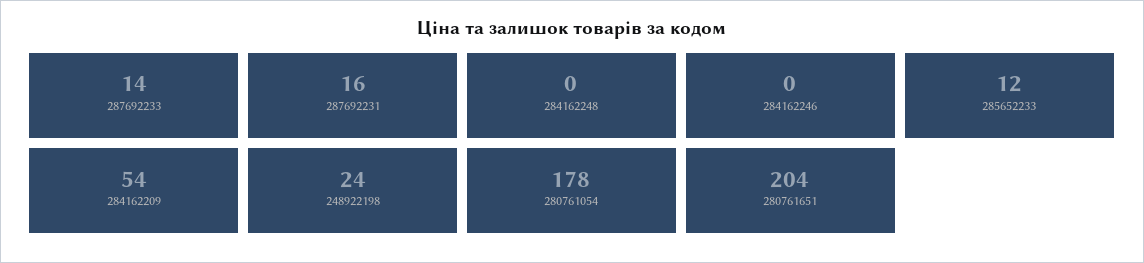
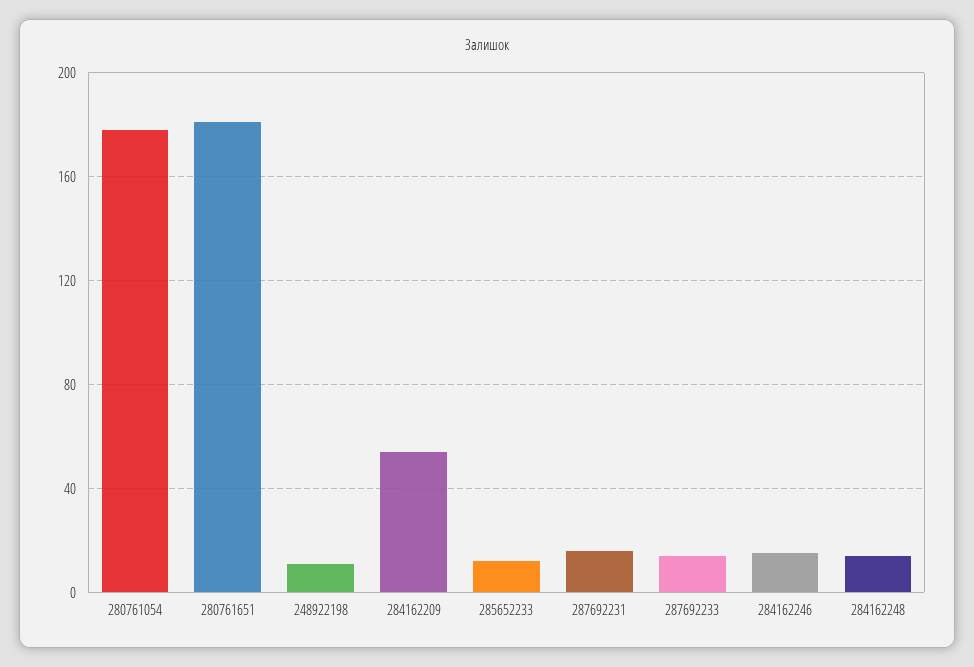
284162248: 0 -> 15
284162246: 0 -> 15
248922198: 24 -> 10
280761651: 204 -> 180

